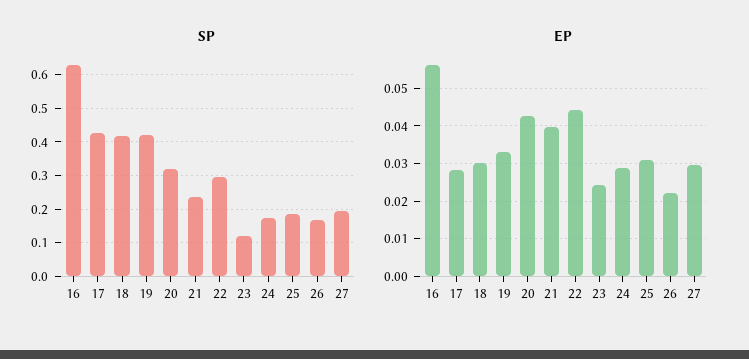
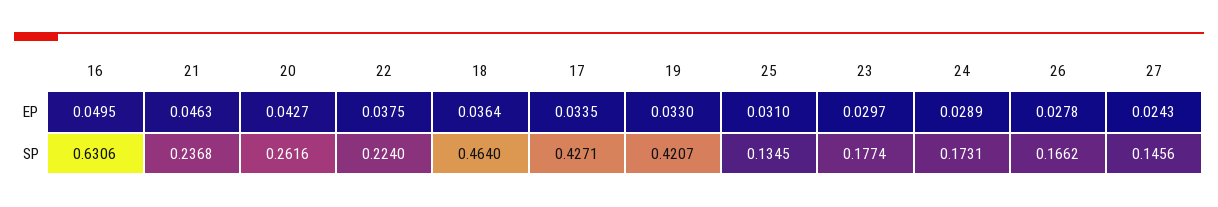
SP, 18: 0.42 -> 0.464
SP, 20: 0.32 -> 0.2616
SP, 22: 0.3 -> 0.224
SP, 23: 0.12 -> 0.1774
SP, 25: 0.18 -> 0.1345
SP, 27: 0.2 -> 0.1456
EP, 16: 0.056 -> 0.0495
EP, 17: 0.028 -> 0.0335
EP, 18: 0.03 -> 0.0364
EP, 21: 0.04 -> 0.0463
EP, 22: 0.044 -> 0.0375
EP, 23: 0.024 -> 0.0297
EP, 26: 0.022 -> 0.0278
EP, 27: 0.03 -> 0.0243

